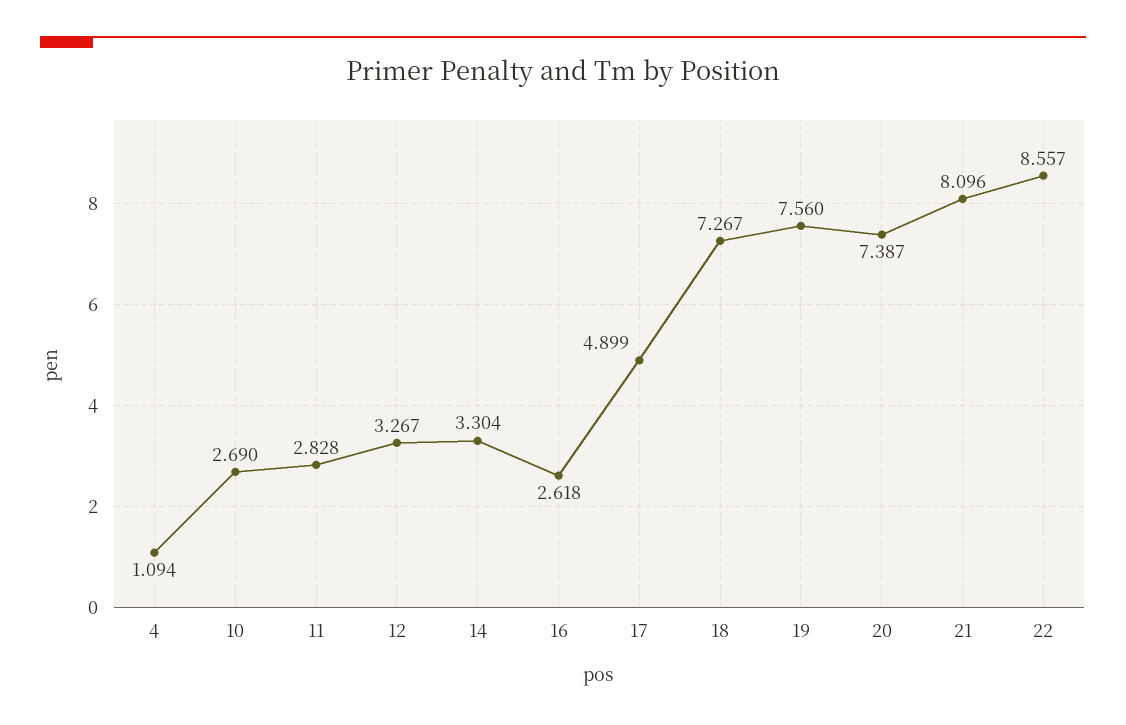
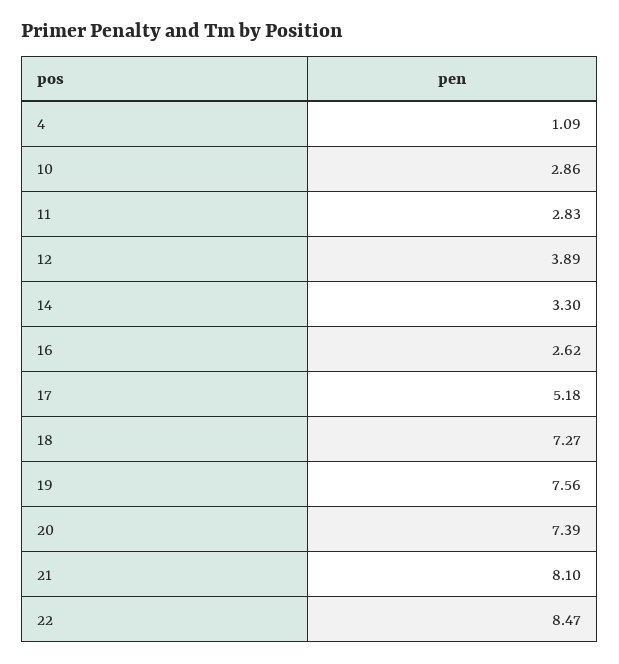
10: 2.69 -> 2.86
12: 3.267 -> 3.89
17: 4.899 -> 5.18
22: 8.557 -> 8.47

